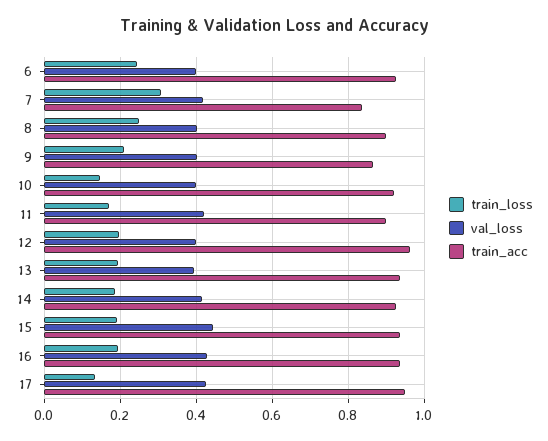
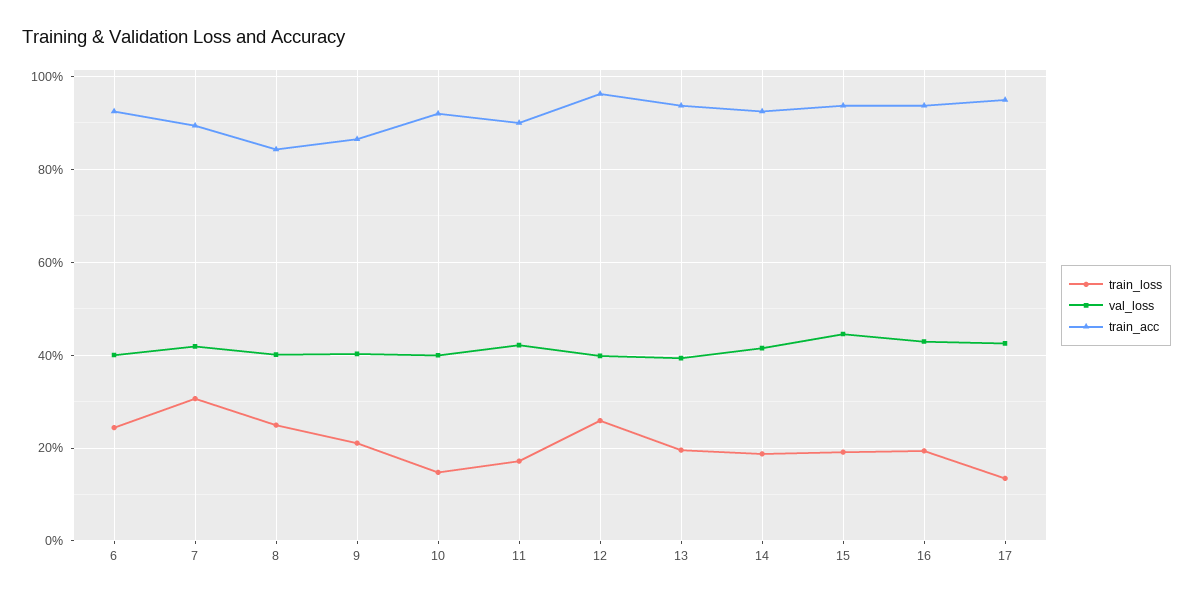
train_acc, 7: 0.84 -> 0.9
train_acc, 8: 0.9 -> 0.84
train_loss, 12: 0.2 -> 0.26

